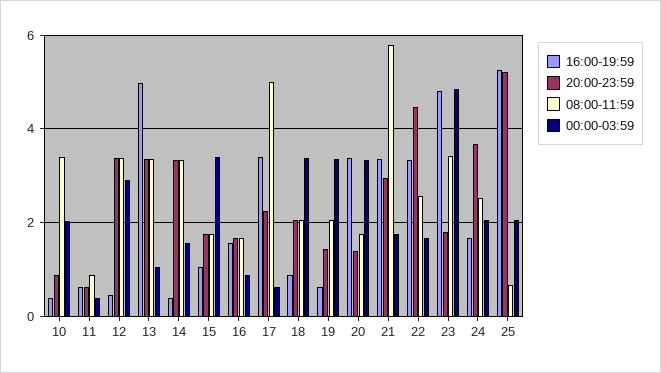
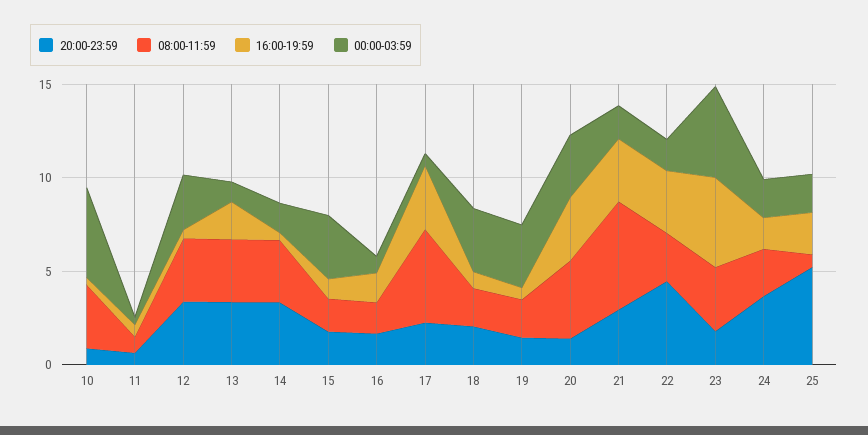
00:00-03:59, 10: 2 -> 5
16:00-19:59, 13: 5 -> 2
08:00-11:59, 20: 1.8 -> 4
16:00-19:59, 25: 5.2 -> 2

